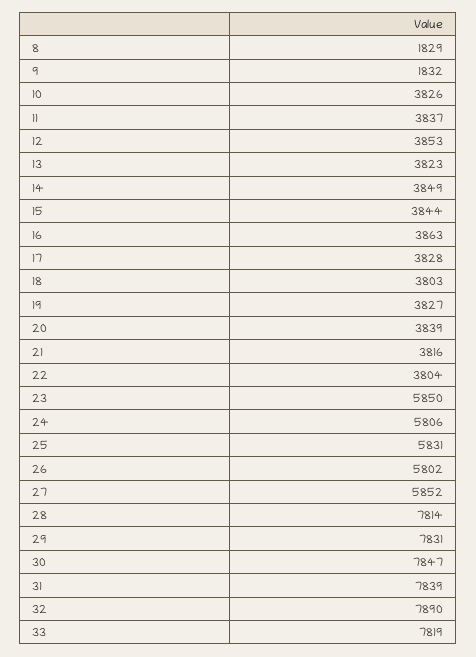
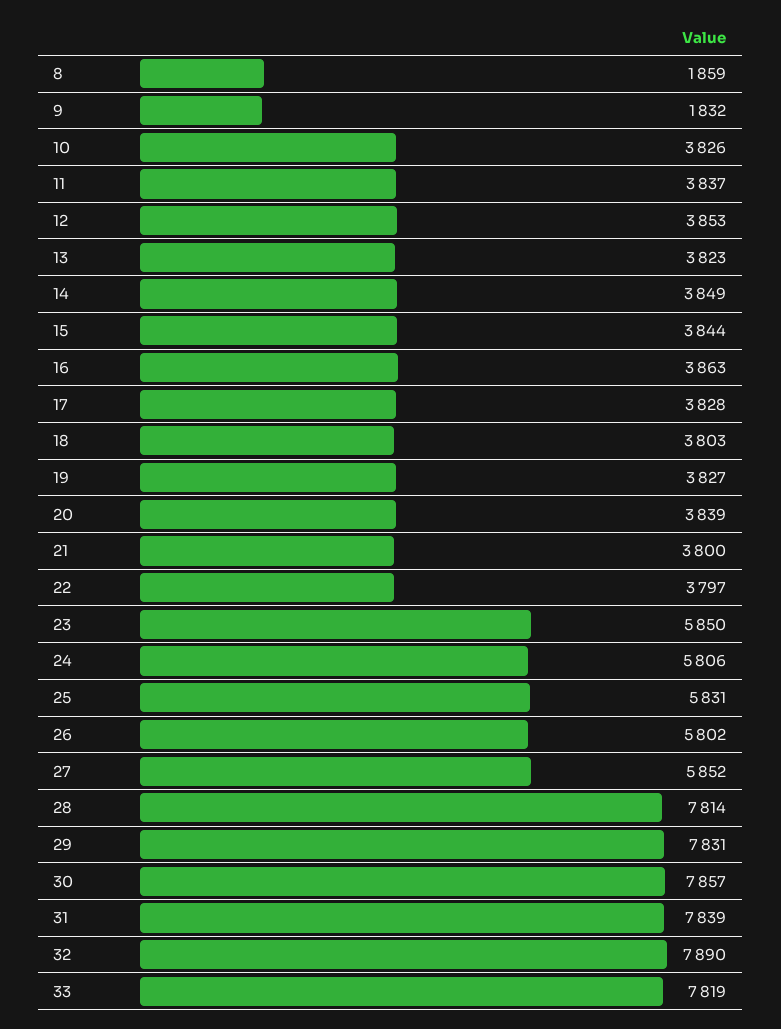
8: 1829 -> 1859
21: 3816 -> 3800
22: 3804 -> 3797
30: 7847 -> 7857

